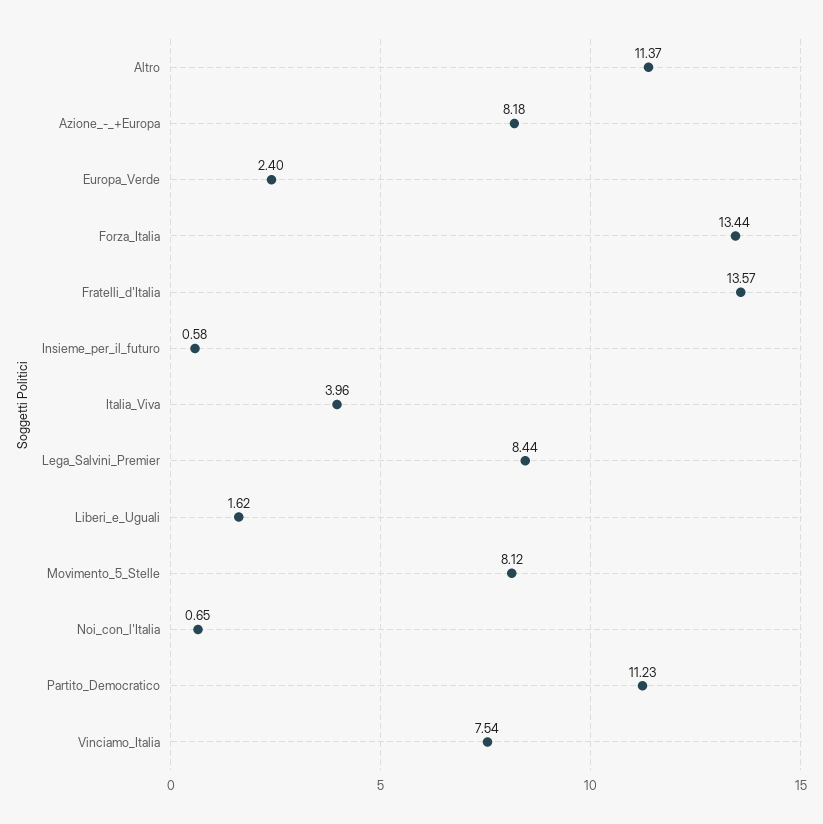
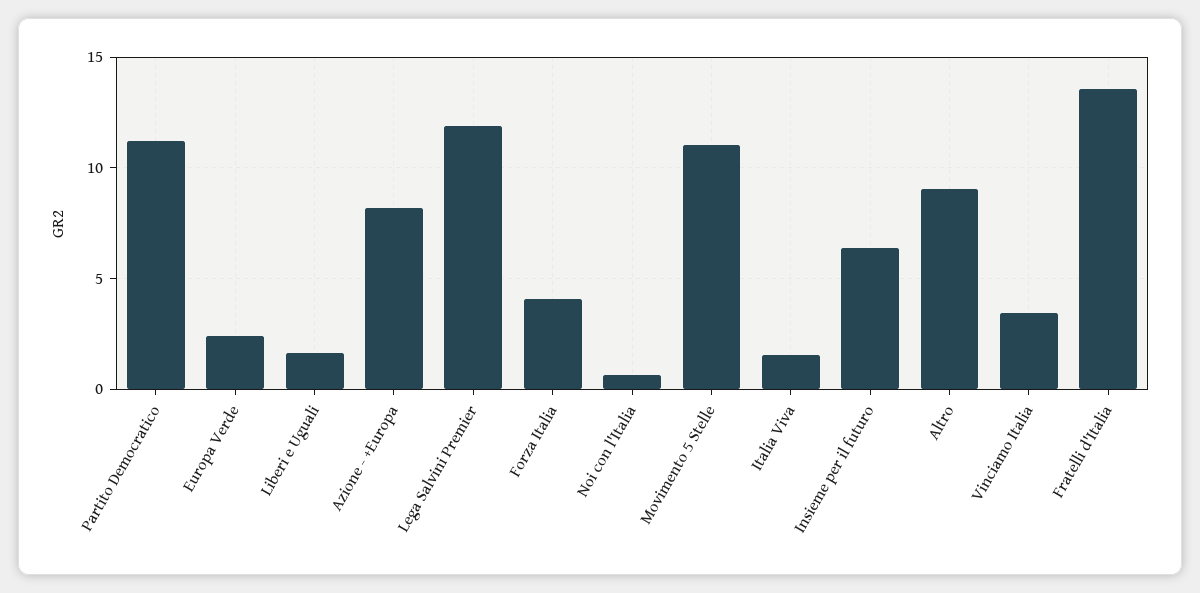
Altro: 11.37 -> 9
Forza_Italia: 13.44 -> 4
Insieme_per_il_futuro: 0.58 -> 6.5
Italia_Viva: 3.96 -> 1.5
Lega_Salvini_Premier: 8.44 -> 12
Movimento_5_Stelle: 8.12 -> 11
Vinciamo_Italia: 7.54 -> 3.5

